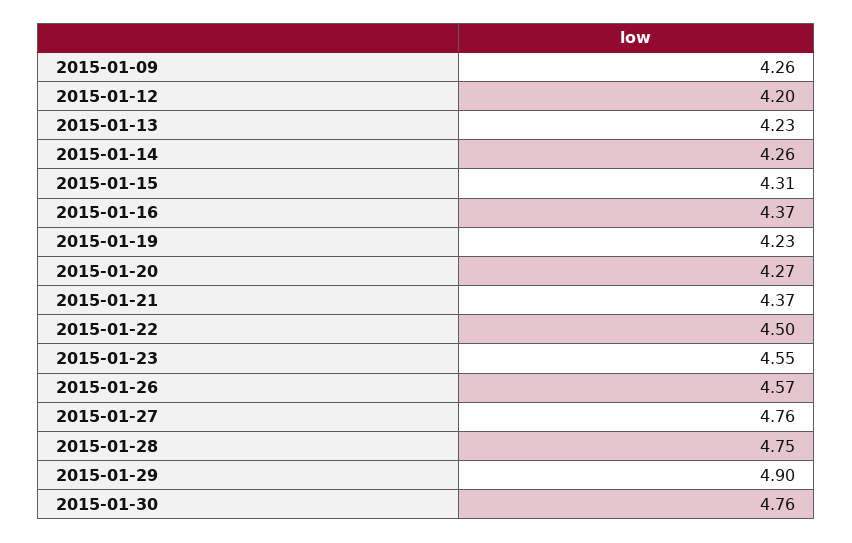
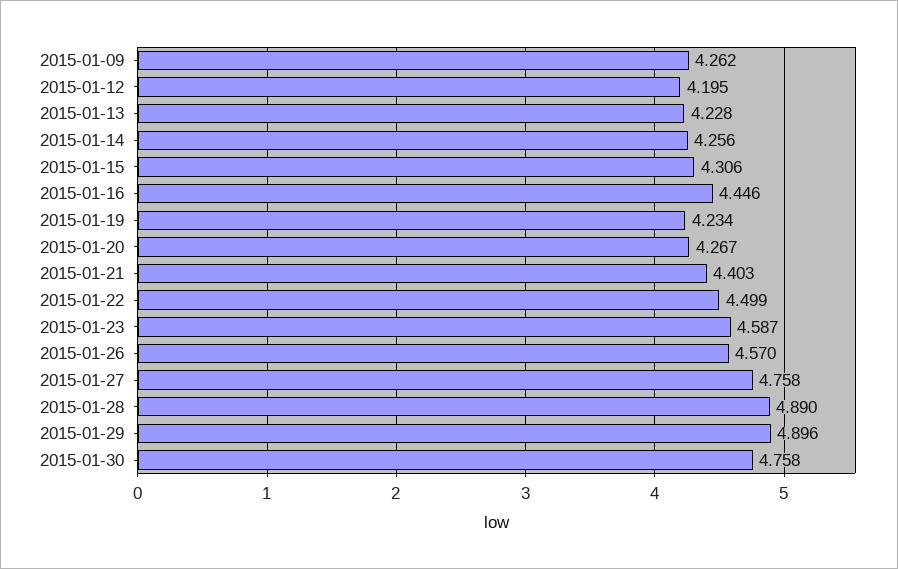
2015-01-16: 4.37 -> 4.446
2015-01-21: 4.37 -> 4.403
2015-01-23: 4.55 -> 4.587
2015-01-28: 4.75 -> 4.89

